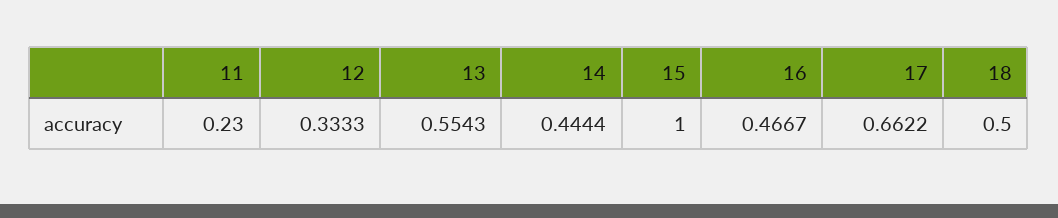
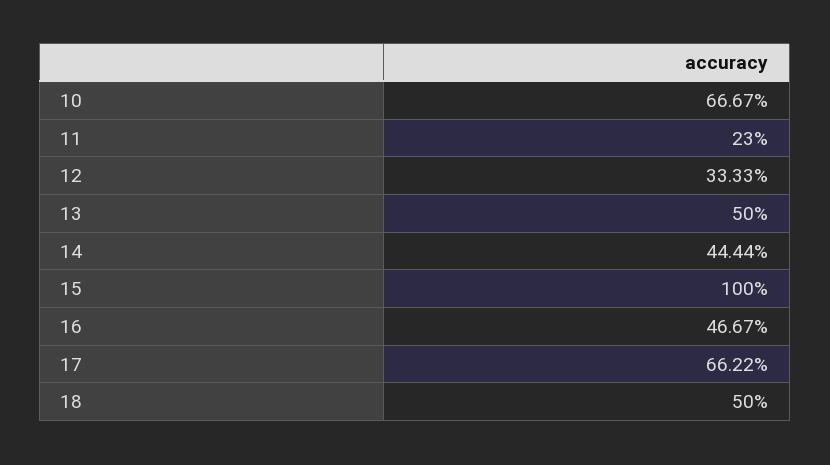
13: 0.5543 -> 0.5
10: none -> 0.6667

